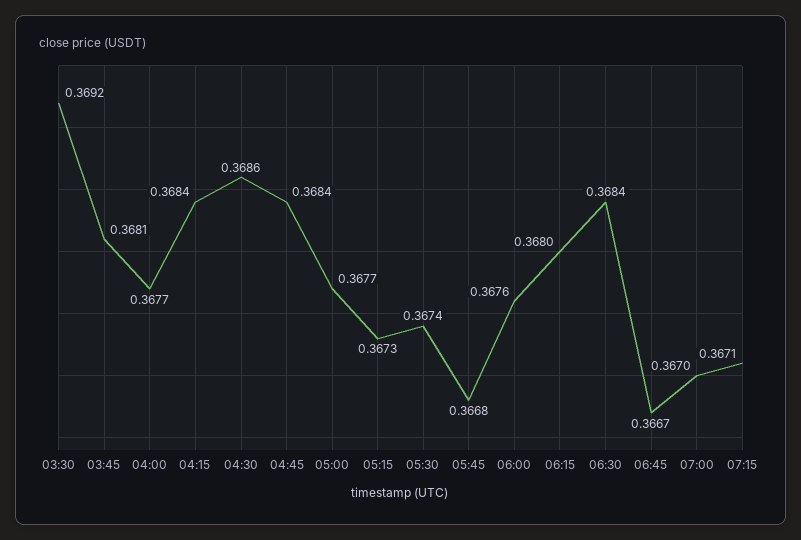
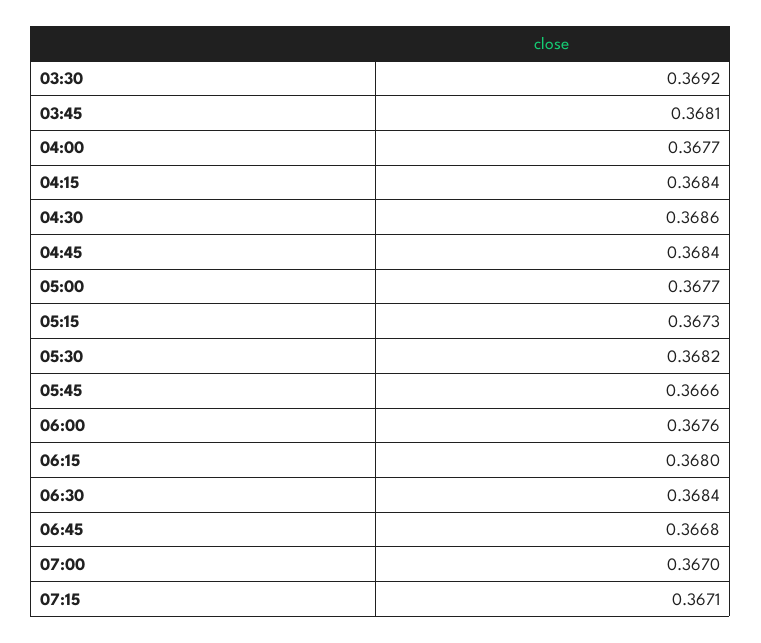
05:30: 0.3674 -> 0.3682
05:45: 0.3668 -> 0.3666
06:45: 0.3667 -> 0.3668

